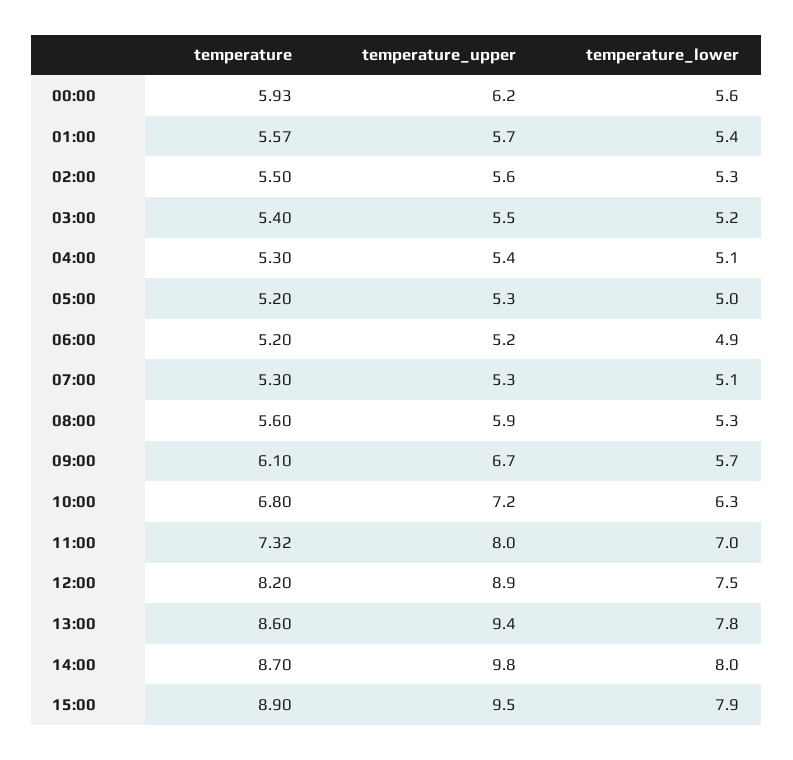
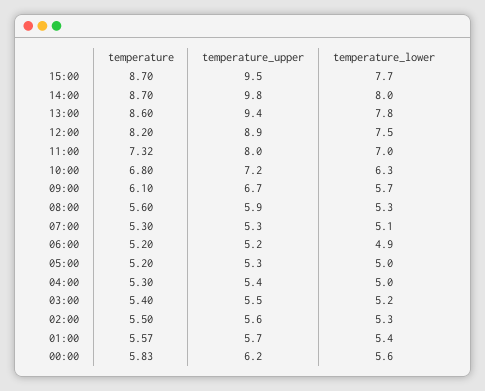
temperature, 00:00: 5.93 -> 5.83
temperature_lower, 04:00: 5.1 -> 5
temperature, 15:00: 8.9 -> 8.7
temperature_lower, 15:00: 7.9 -> 7.7

